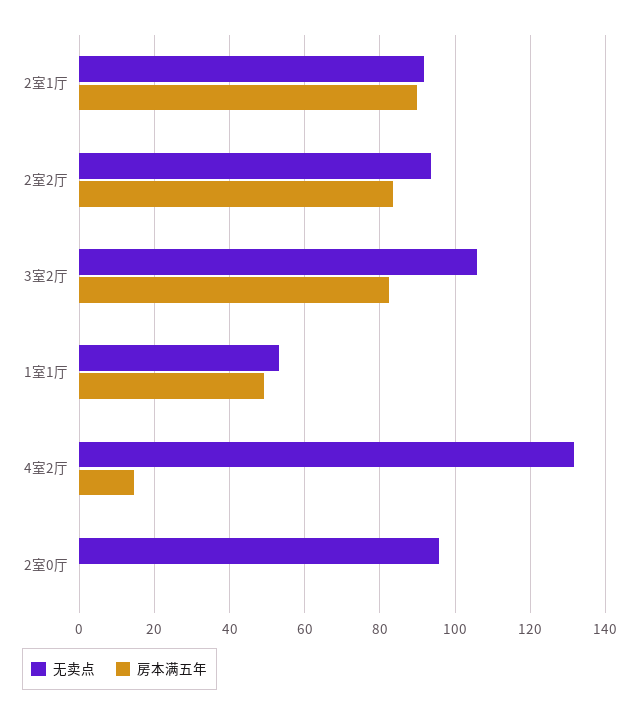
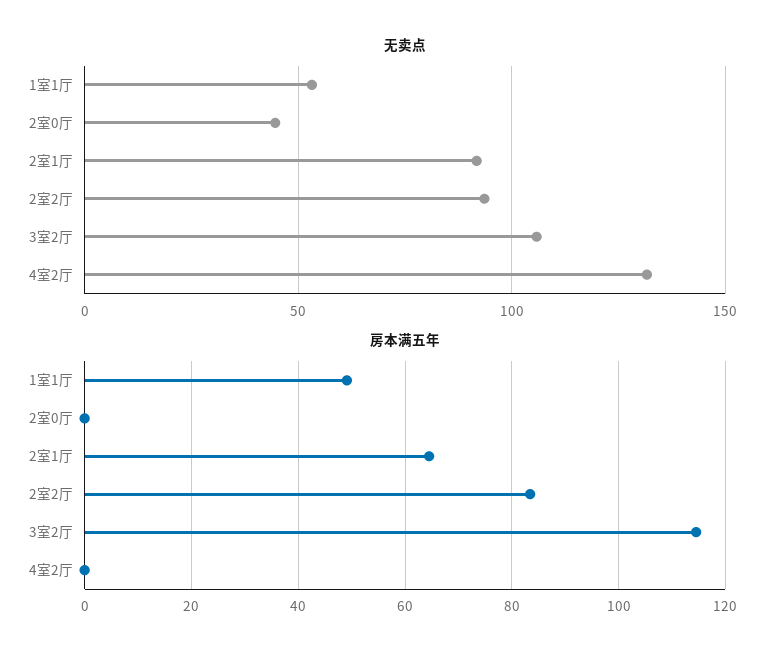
房本满五年, 2室1厅: 90 -> 64
房本满五年, 3室2厅: 82 -> 114
房本满五年, 4室2厅: 14 -> 0
无卖点, 2室0厅: 96 -> 45

